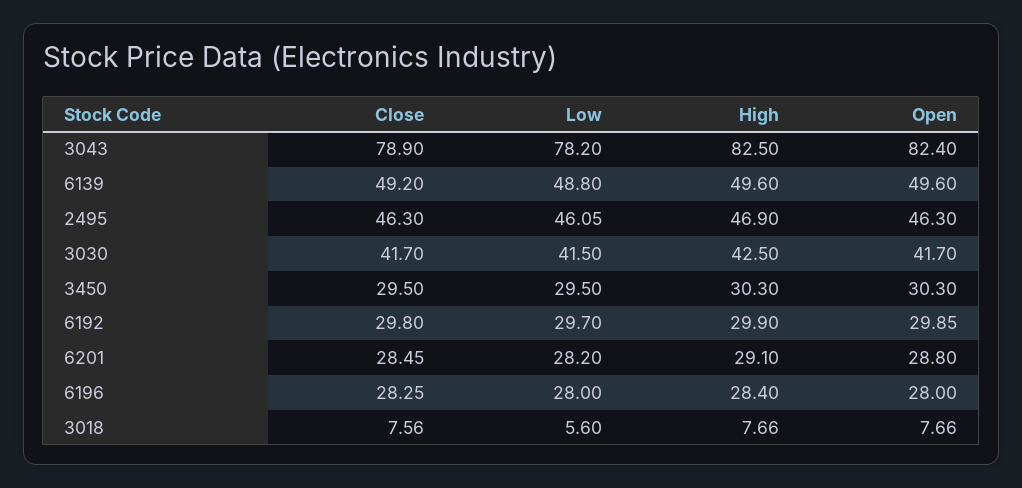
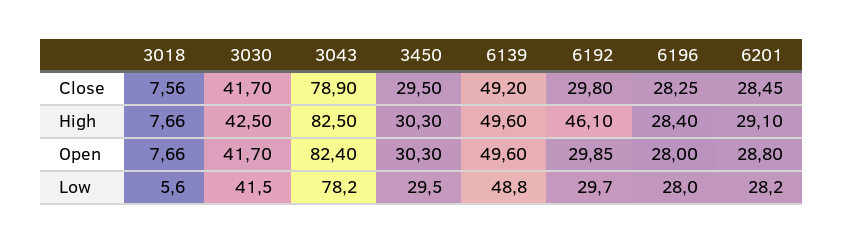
Close, 2495: 46.3 -> none
Low, 2495: 46.05 -> none
High, 2495: 46.9 -> none
Open, 2495: 46.3 -> none
High, 6192: 29.9 -> 46.1

